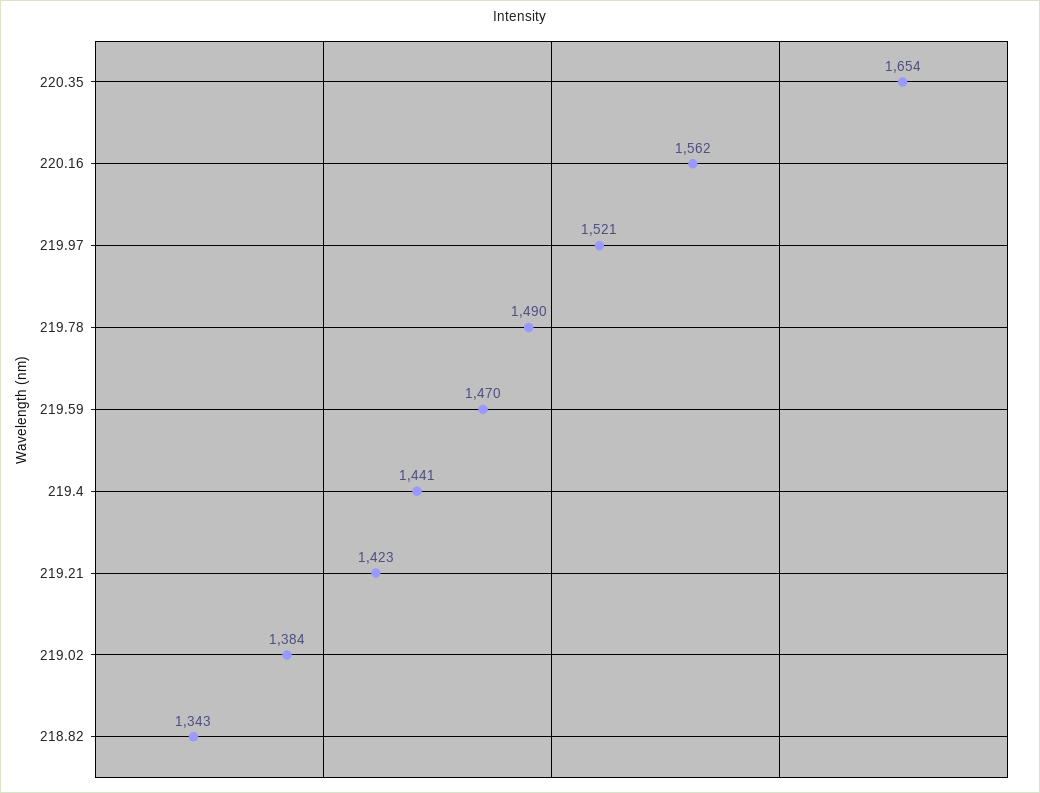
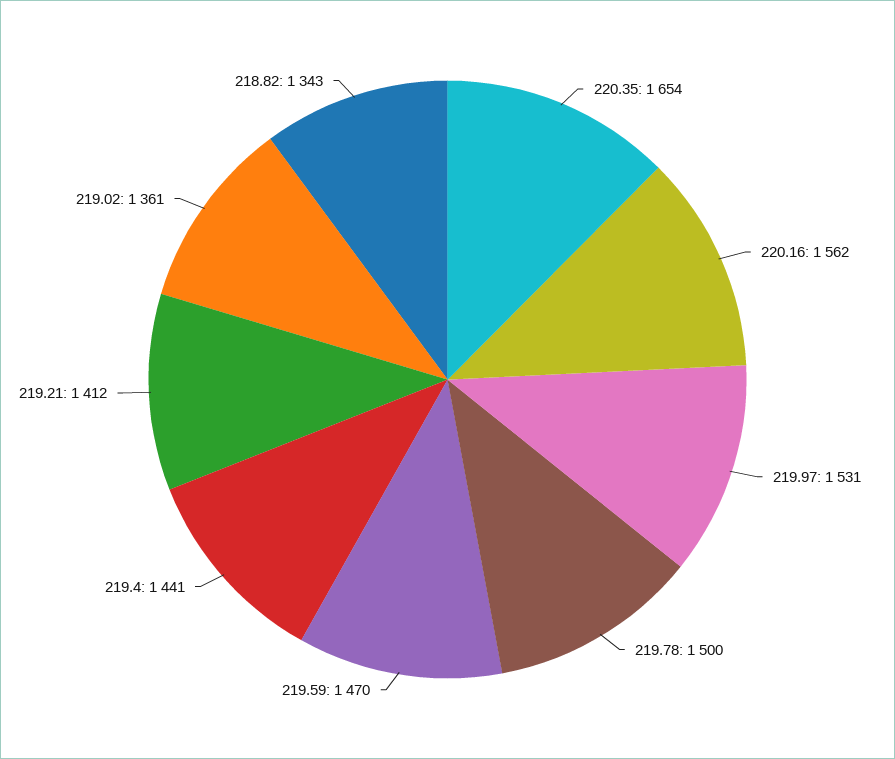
219.97: 1521 -> 1531
219.78: 1490 -> 1500
219.21: 1423 -> 1412
219.02: 1384 -> 1361

